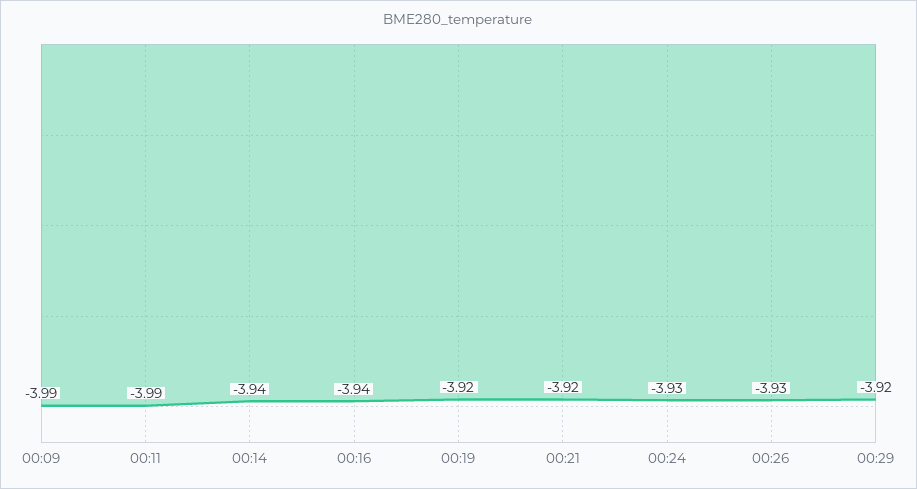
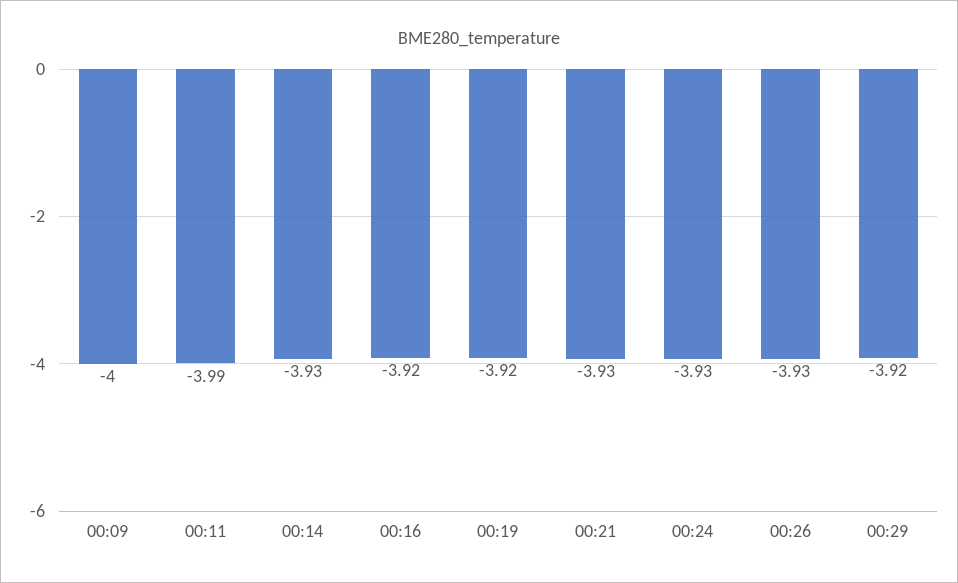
00:09: -3.99 -> -4
00:14: -3.94 -> -3.93
00:16: -3.94 -> -3.92
00:21: -3.92 -> -3.93

